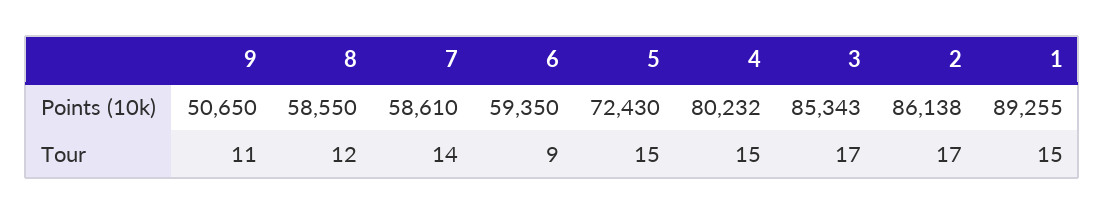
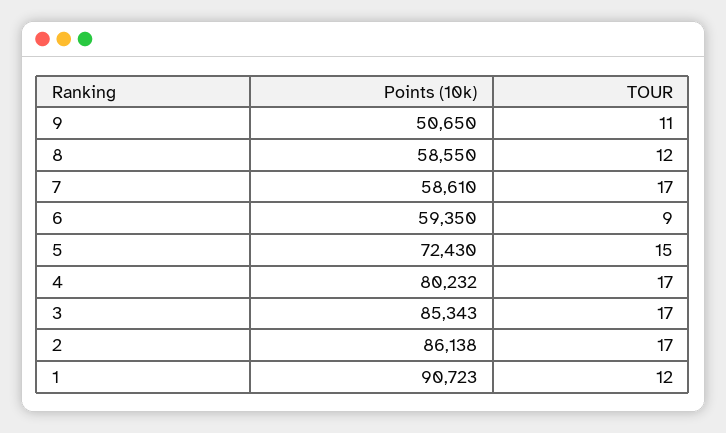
1, Points (10k): 89255 -> 90723
7, Tour: 14 -> 17
4, Tour: 15 -> 17
1, Tour: 15 -> 12

